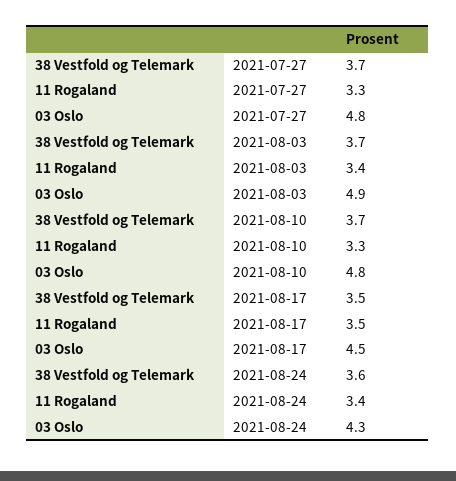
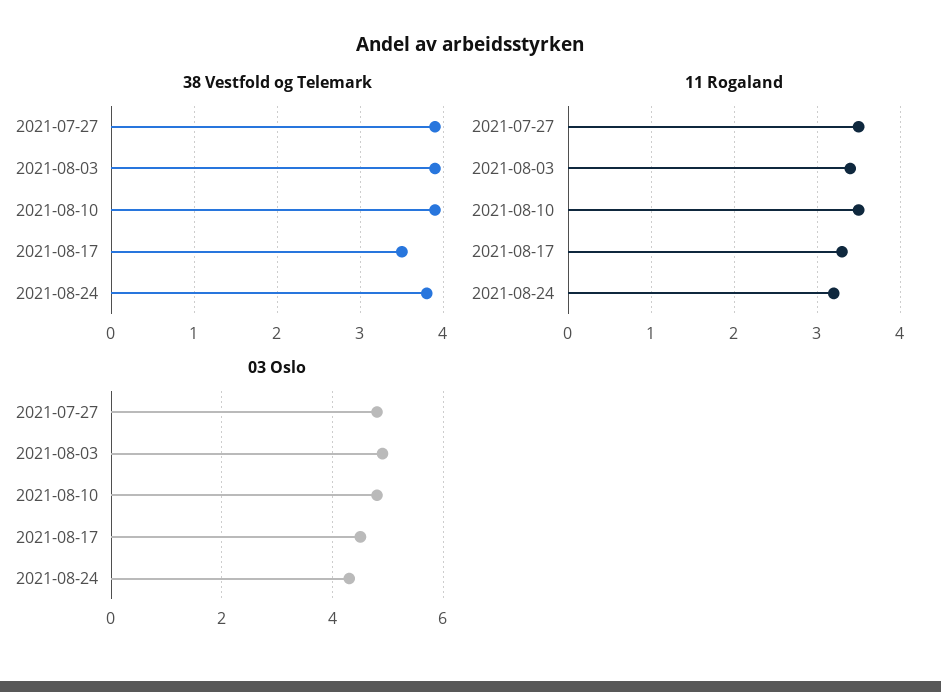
38 Vestfold og Telemark, 2021-07-27: 3.7 -> 3.9
11 Rogaland, 2021-07-27: 3.3 -> 3.5
38 Vestfold og Telemark, 2021-08-03: 3.7 -> 3.9
38 Vestfold og Telemark, 2021-08-10: 3.7 -> 3.9
11 Rogaland, 2021-08-10: 3.3 -> 3.5
11 Rogaland, 2021-08-17: 3.5 -> 3.3
38 Vestfold og Telemark, 2021-08-24: 3.6 -> 3.8
11 Rogaland, 2021-08-24: 3.4 -> 3.2

